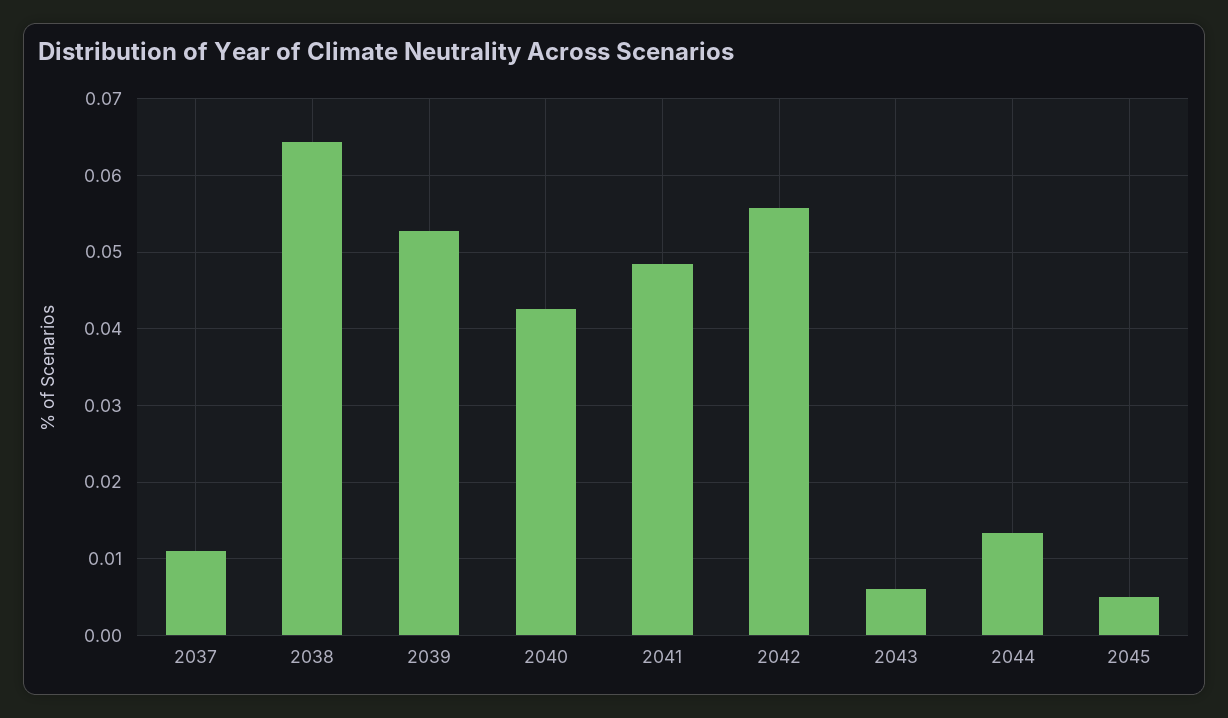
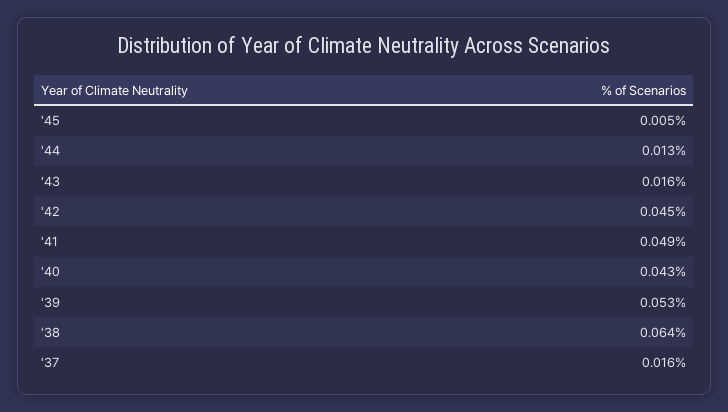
2037: 0.011 -> 0.016
2042: 0.056 -> 0.045
2043: 0.006 -> 0.016

